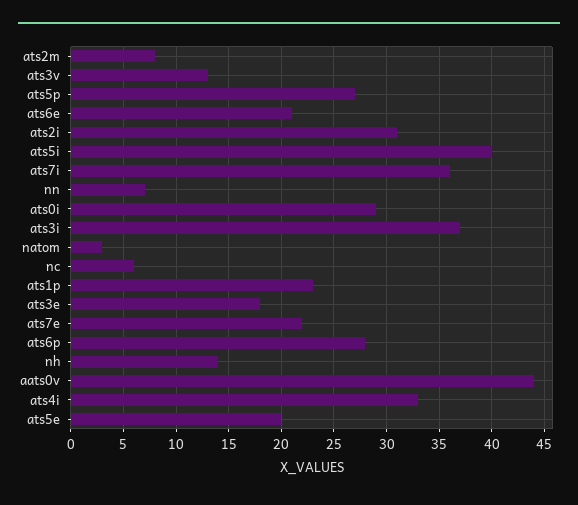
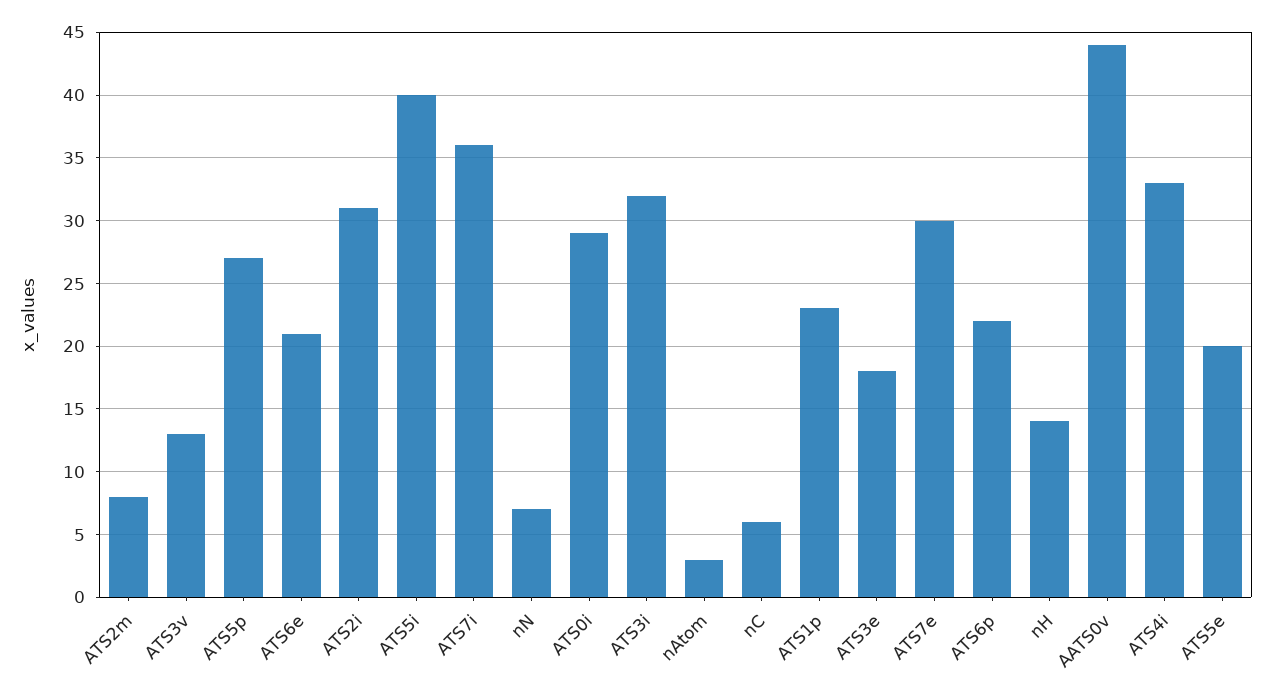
ats3i: 37 -> 32
ats7e: 22 -> 30
ats6p: 28 -> 22

